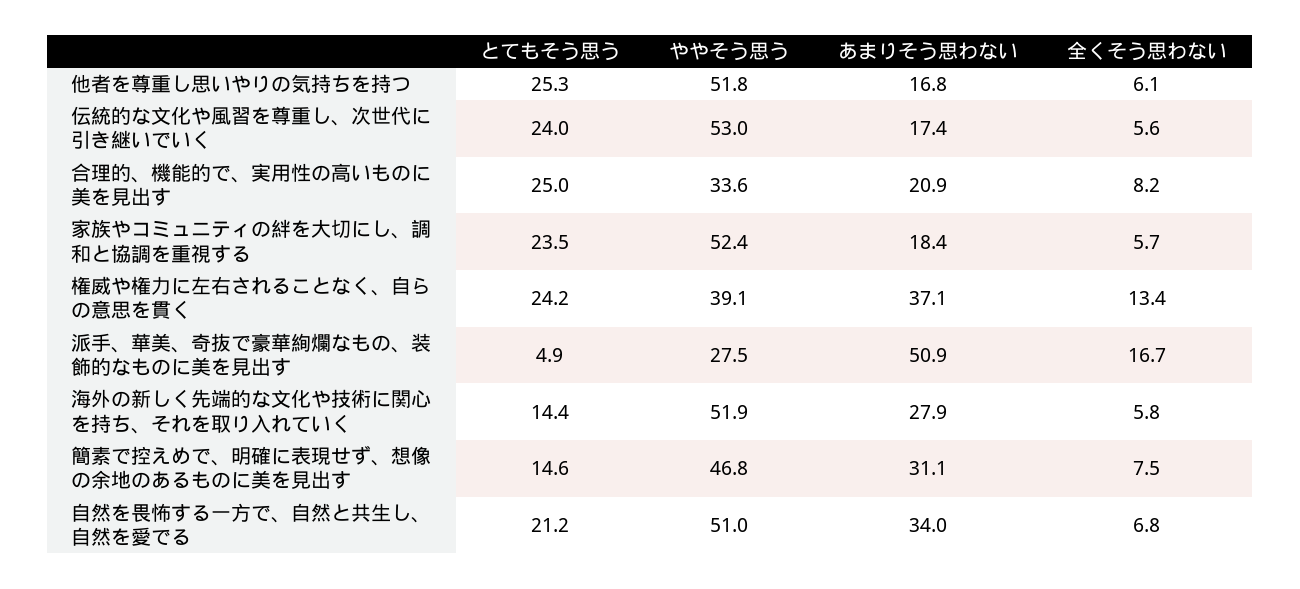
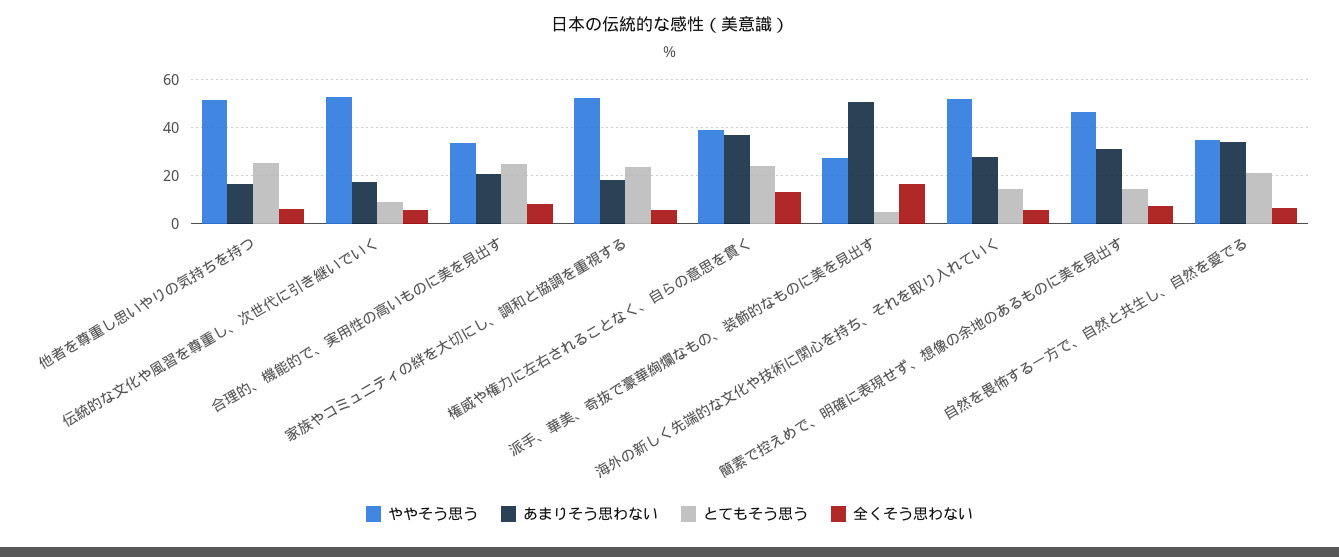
とてもそう思う, 伝統的な文化や風習を尊重し、次世代に引き継いでいく: 24 -> 10
ややそう思う, 自然を畏怖する一方で、自然と共生し、自然を愛でる: 51 -> 35

